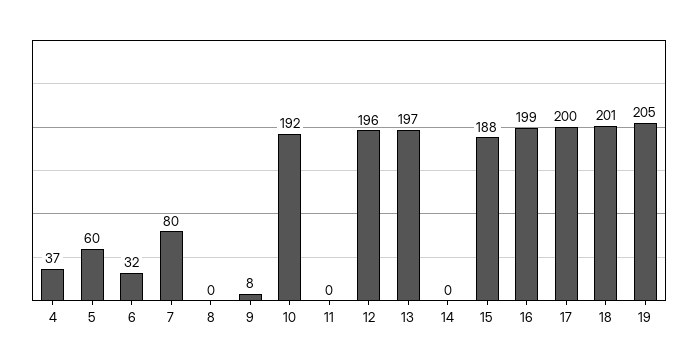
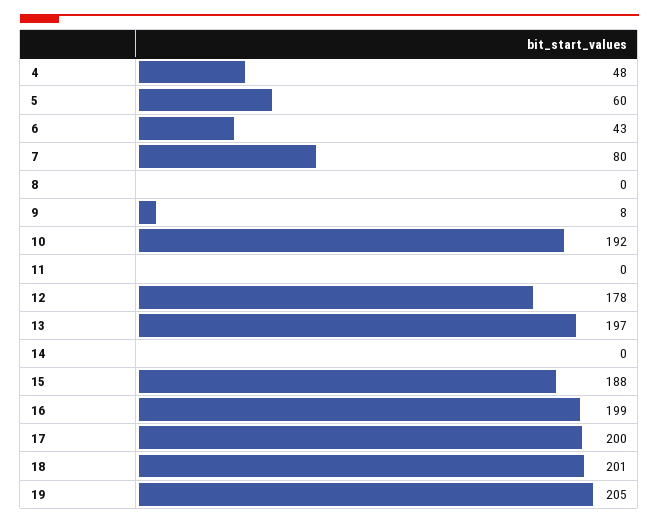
4: 37 -> 48
6: 32 -> 43
12: 196 -> 178

